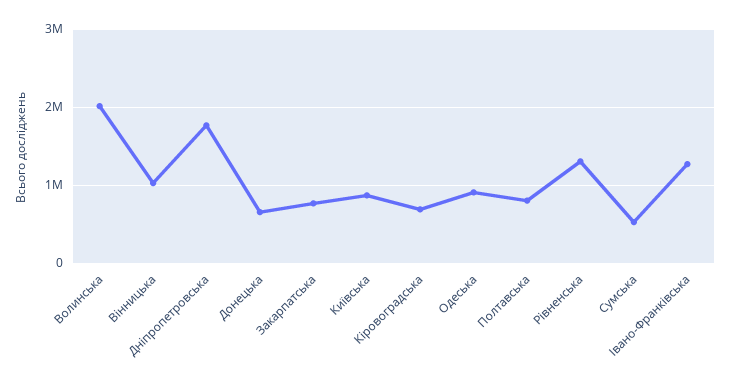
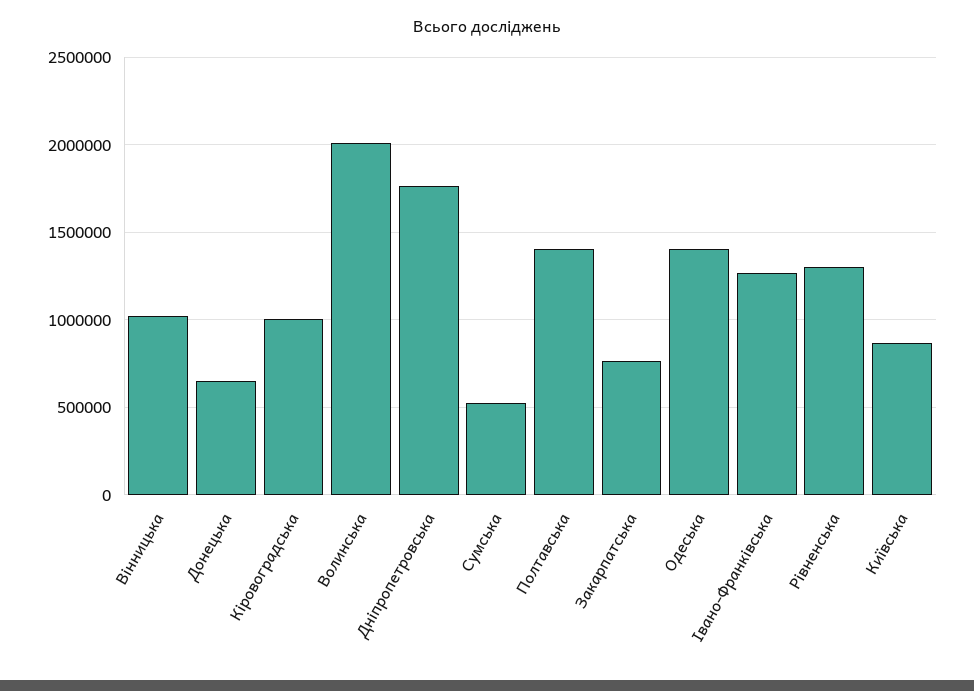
Кіровоградська: 700000 -> 1000000
Одеська: 900000 -> 1400000
Полтавська: 800000 -> 1400000

